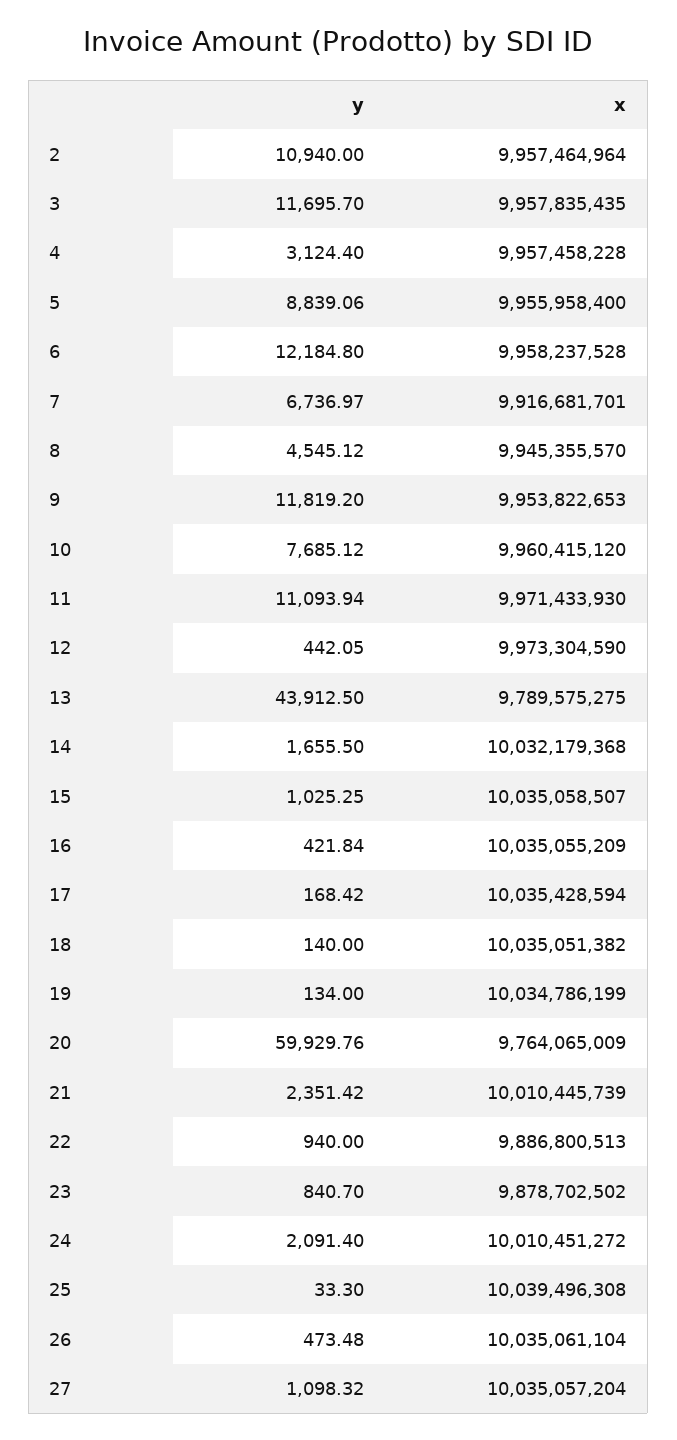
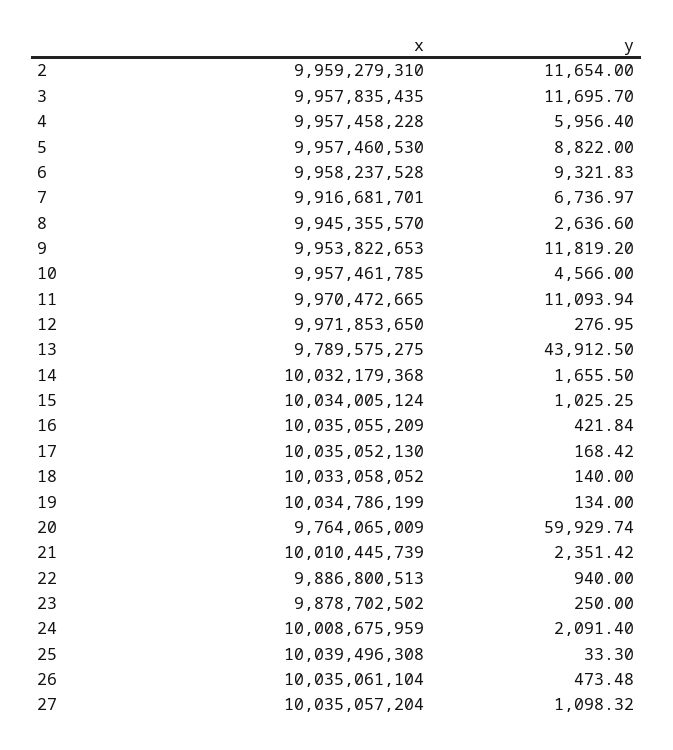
y, 2: 10940 -> 11654
x, 2: 9957464964 -> 9959279310
y, 4: 3124.4 -> 5956.4
y, 5: 8839.06 -> 8822
x, 5: 9955958400 -> 9957460530
y, 6: 12184.8 -> 9321.83
y, 8: 4545.12 -> 2636.6
y, 10: 7685.12 -> 4566
x, 10: 9960415120 -> 9957461785
x, 11: 9971433930 -> 9970472665
y, 12: 442.05 -> 276.95
x, 12: 9973304590 -> 9971853650
x, 15: 10035058507 -> 10034005124
x, 17: 10035428594 -> 10035052130
x, 18: 10035051382 -> 10033058052
y, 20: 59929.76 -> 59929.74
y, 23: 840.7 -> 250
x, 24: 10010451272 -> 10008675959

